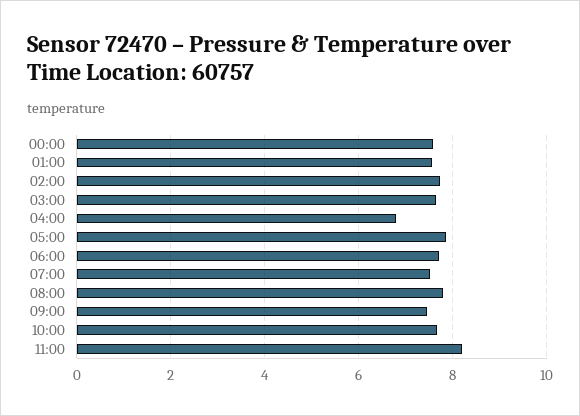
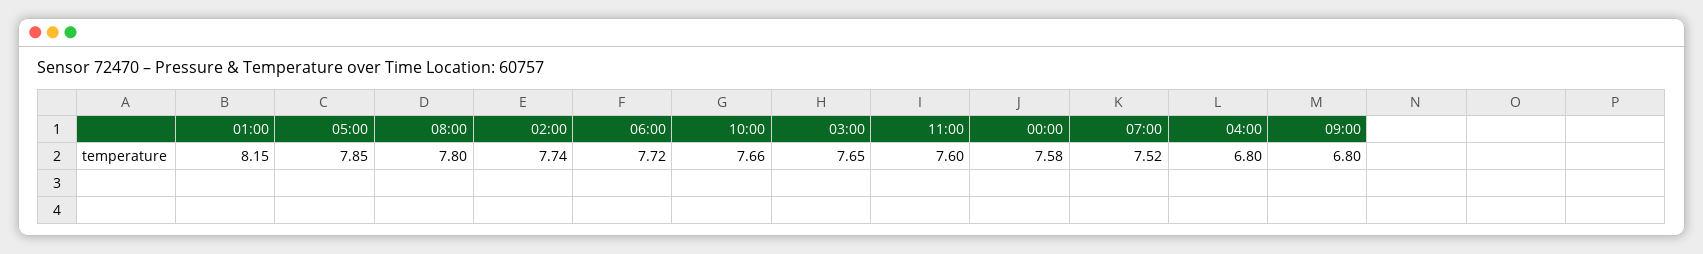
01:00: 7.6 -> 8.15
09:00: 7.4 -> 6.8
11:00: 8.2 -> 7.6

